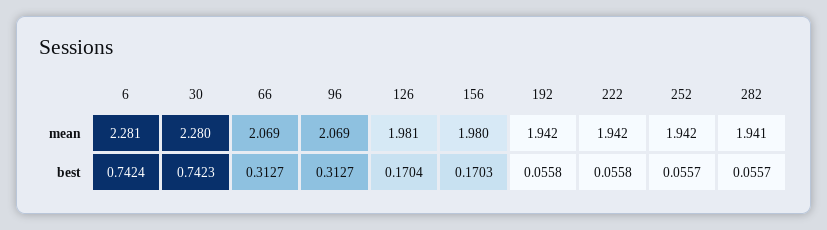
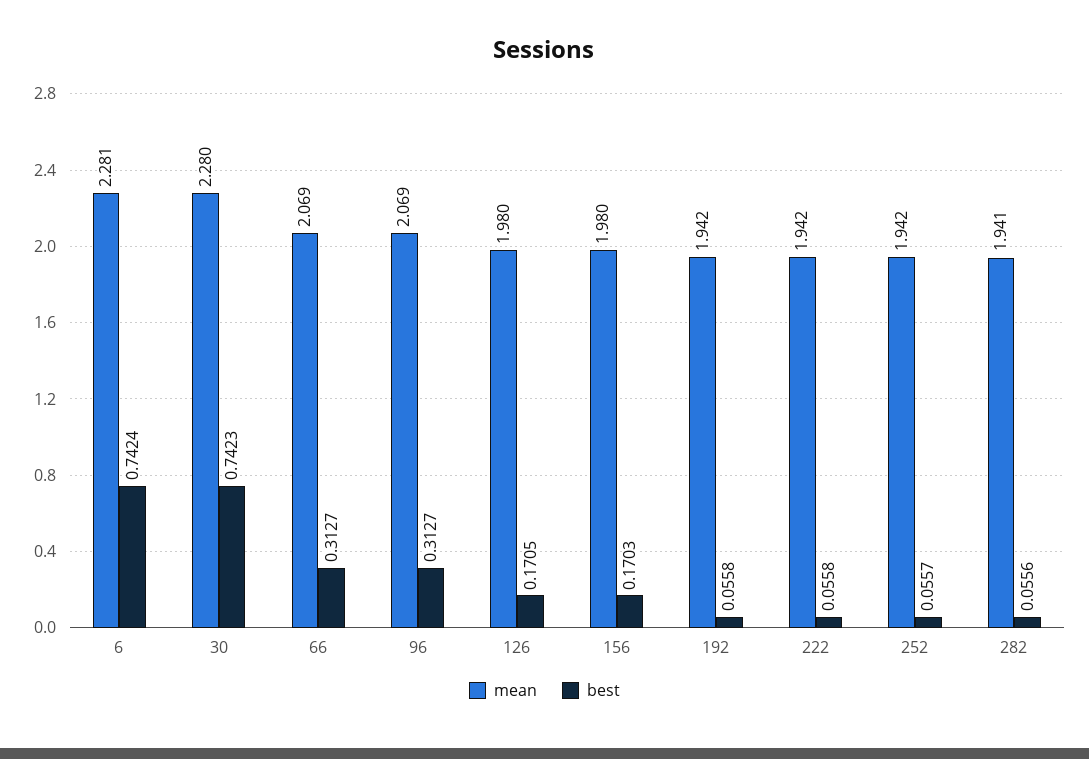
mean, 126: 1.981 -> 1.98
best, 126: 0.1704 -> 0.1705
best, 282: 0.0557 -> 0.0556

